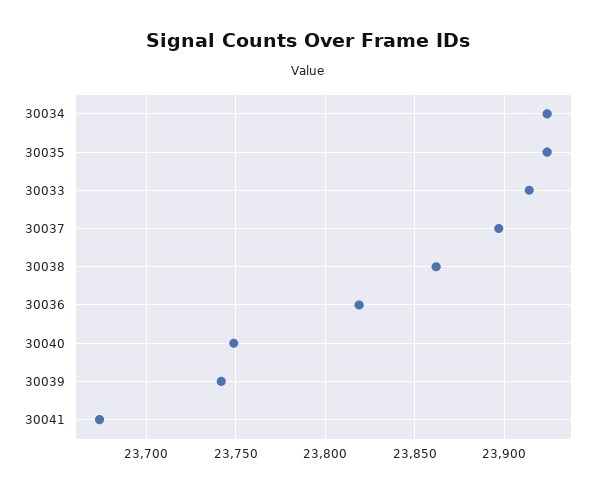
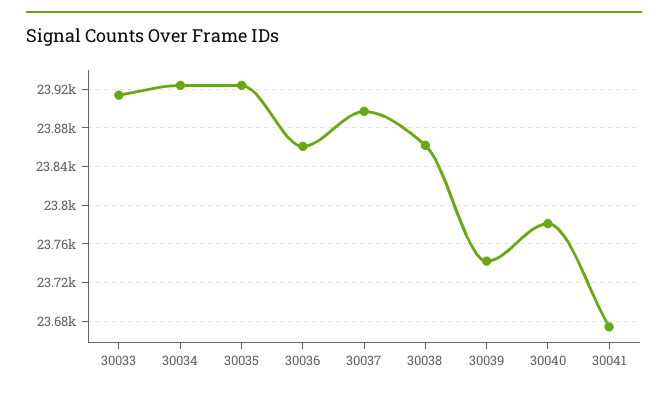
30036: 23820 -> 23860
30040: 23750 -> 23780

